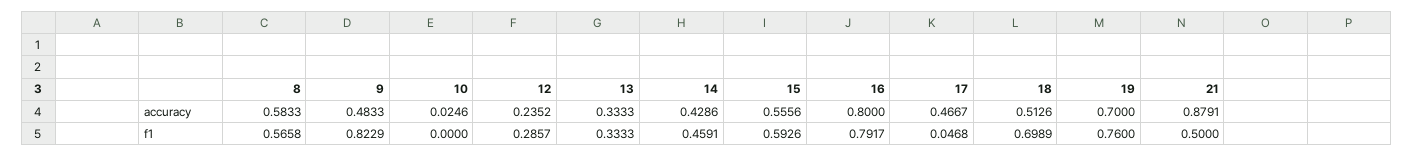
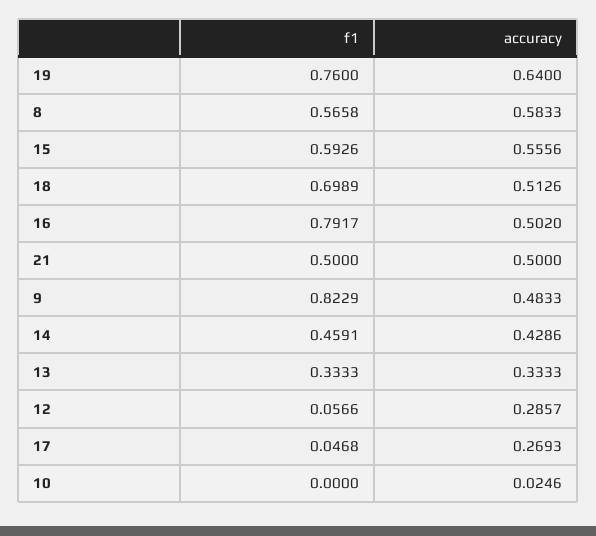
12, accuracy: 0.2352 -> 0.2857
16, accuracy: 0.8 -> 0.502
17, accuracy: 0.4667 -> 0.2693
19, accuracy: 0.7 -> 0.64
21, accuracy: 0.8791 -> 0.5
12, f1: 0.2857 -> 0.0566

